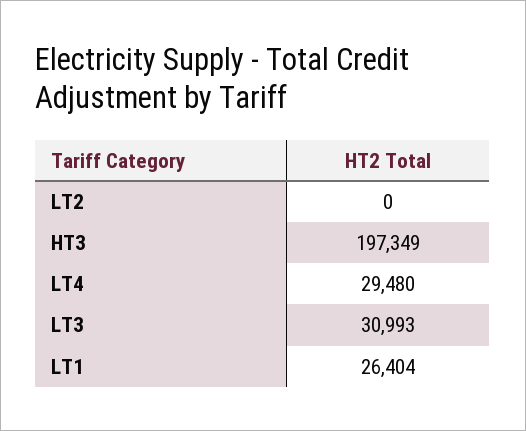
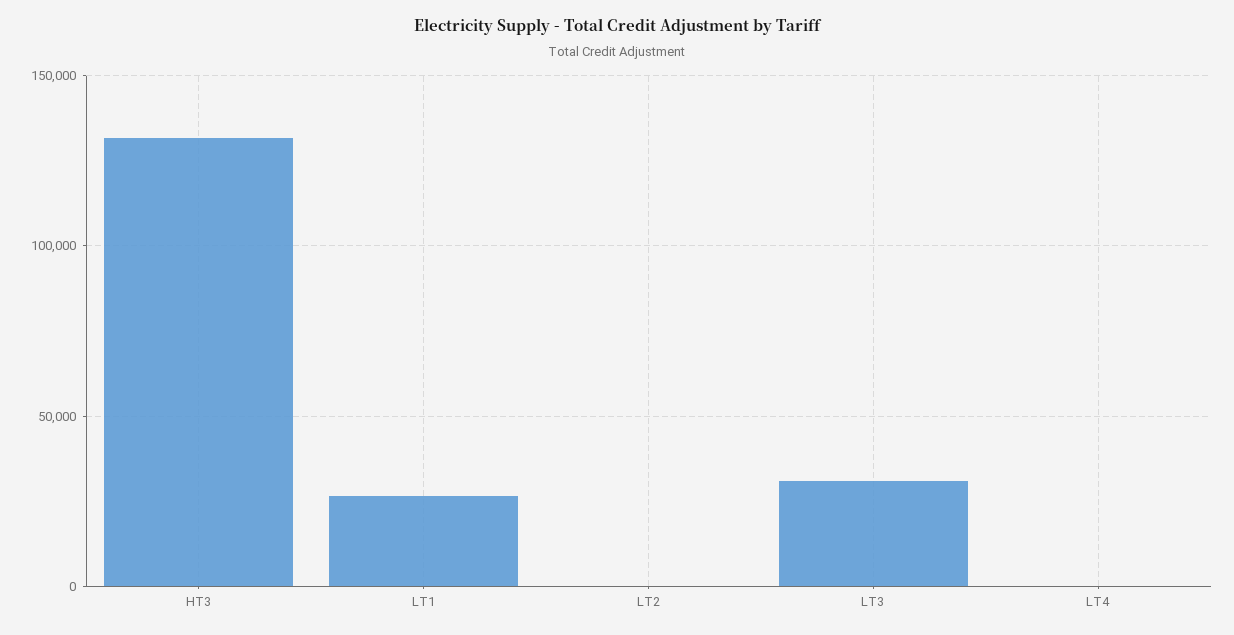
HT3: 197349 -> 130000
LT4: 29480 -> 0

